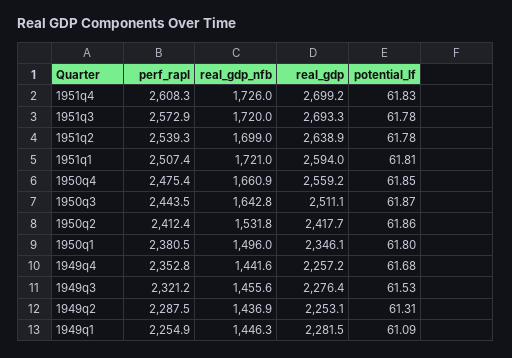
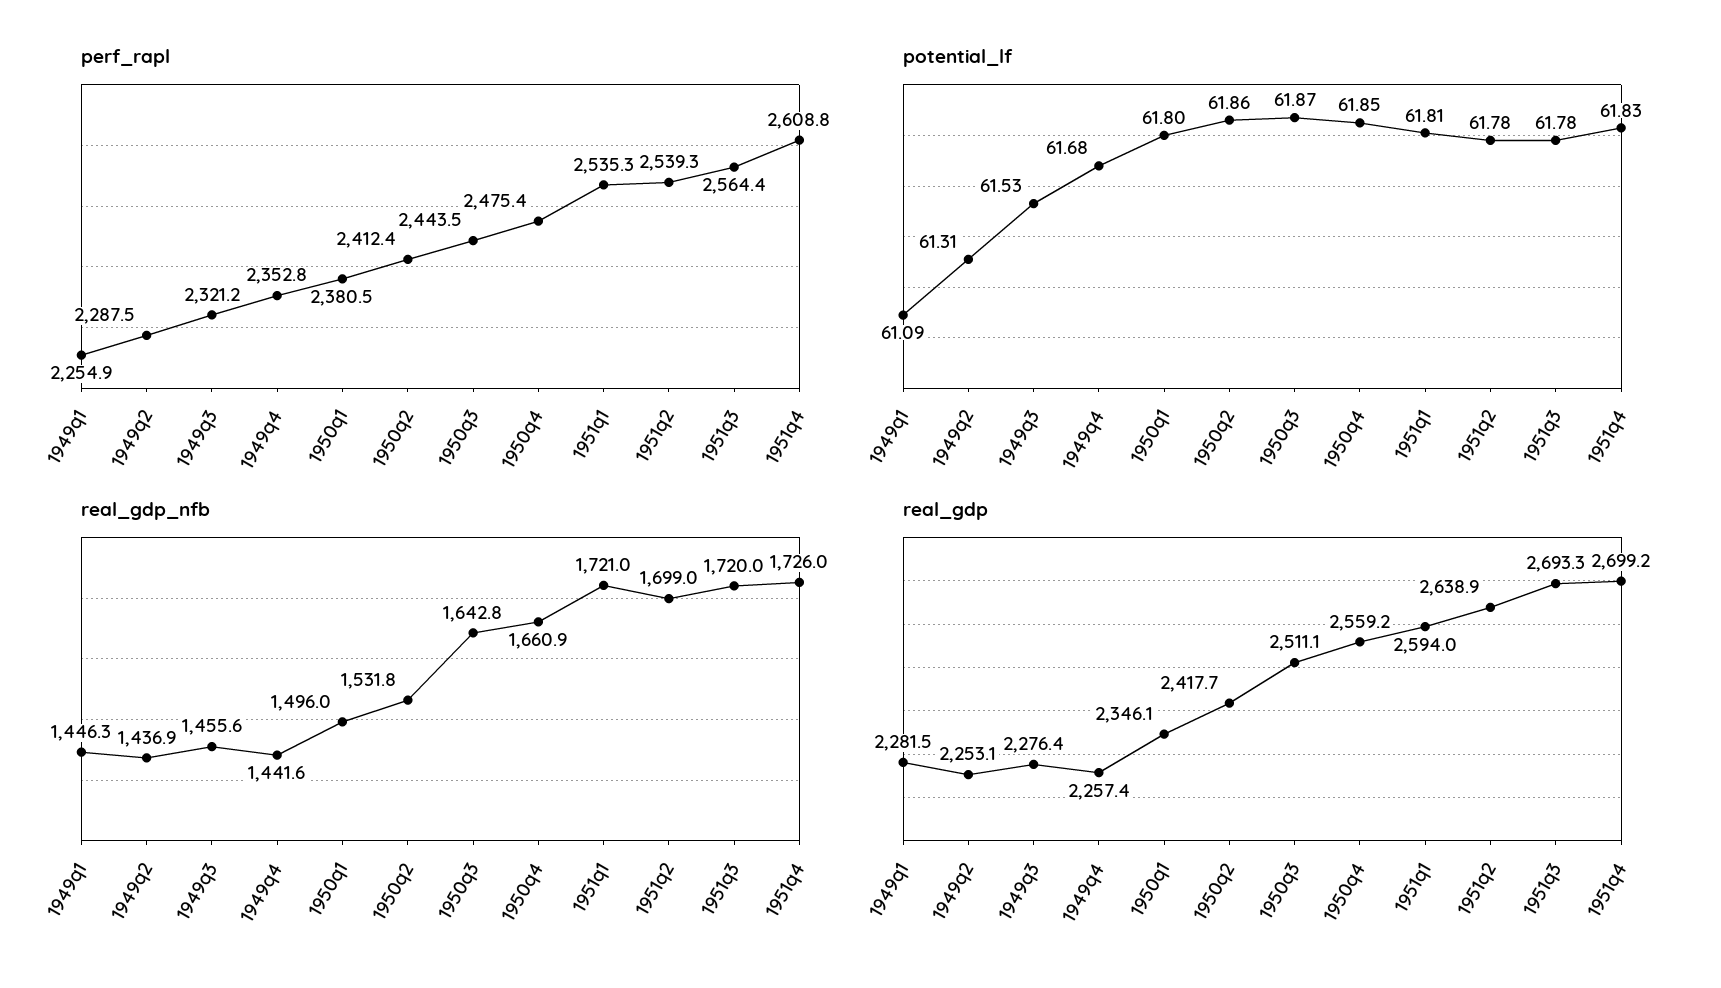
perf_rapl, 1951q4: 2608.3 -> 2608.8
perf_rapl, 1951q3: 2572.9 -> 2564.4
perf_rapl, 1951q1: 2507.4 -> 2535.3
real_gdp, 1949q4: 2257.2 -> 2257.4

